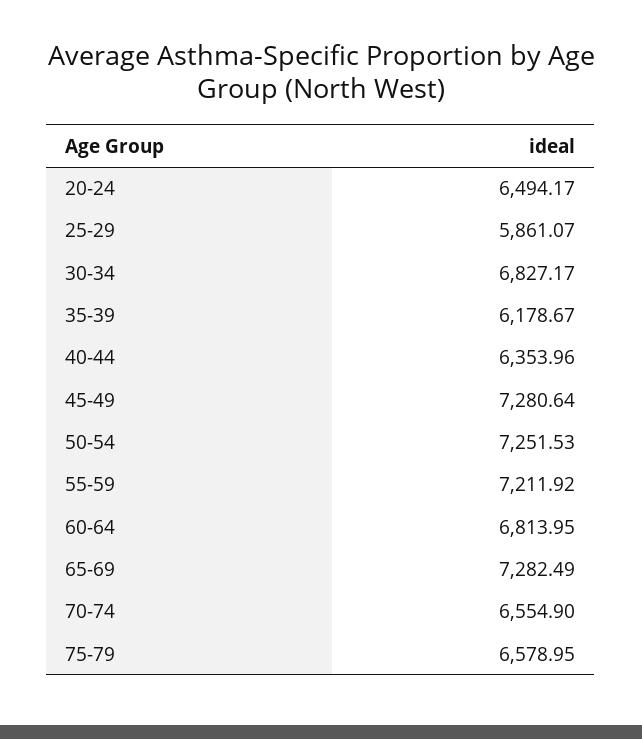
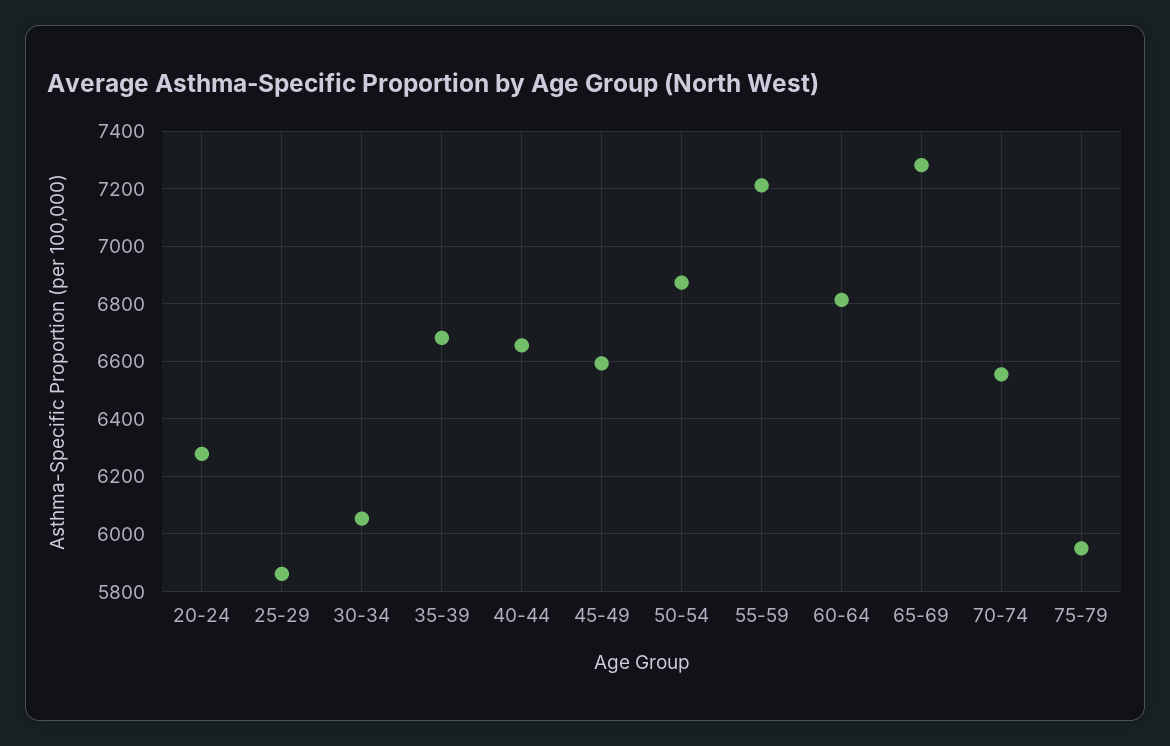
20-24: 6494.17 -> 6275
30-34: 6827.17 -> 6050
35-39: 6178.67 -> 6675
40-44: 6353.96 -> 6650
45-49: 7280.64 -> 6600
50-54: 7251.53 -> 6875
75-79: 6578.95 -> 5950

